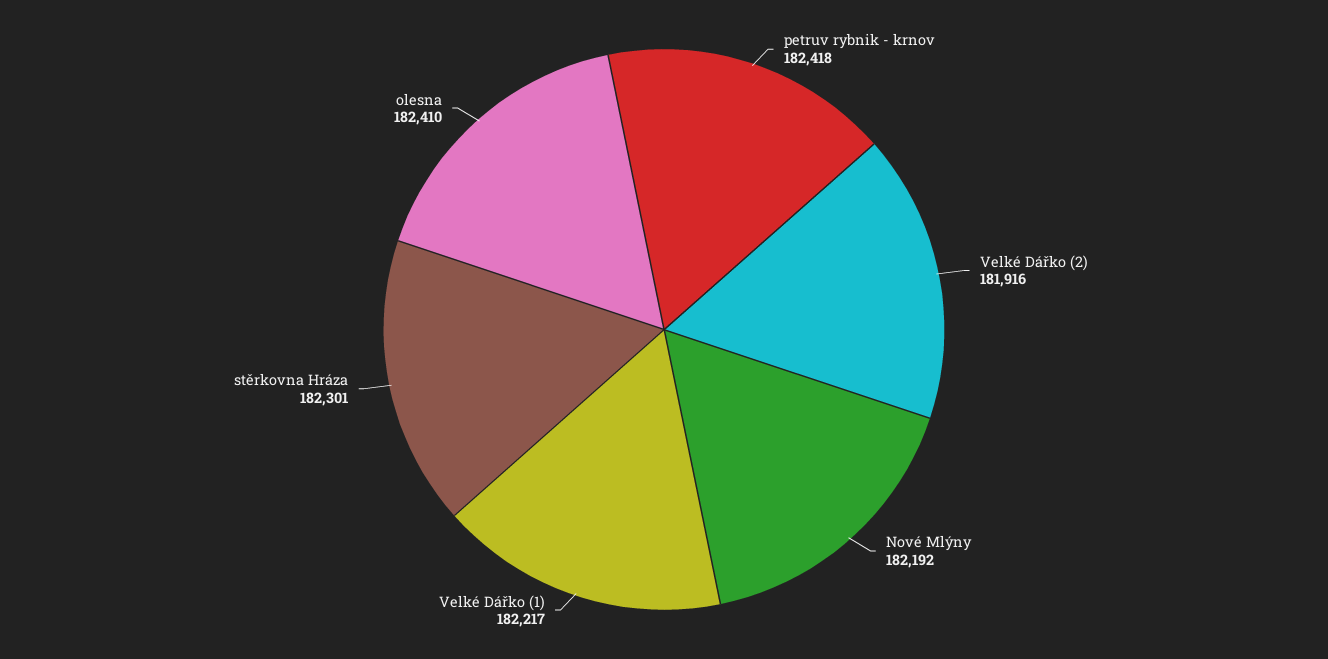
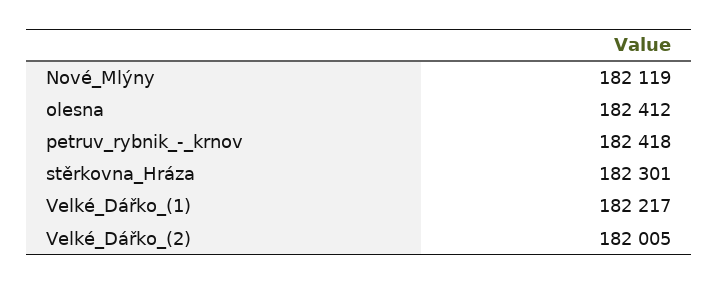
Velké Dářko (2): 181916 -> 182005
Nové Mlýny: 182192 -> 182119
olesna: 182410 -> 182412

